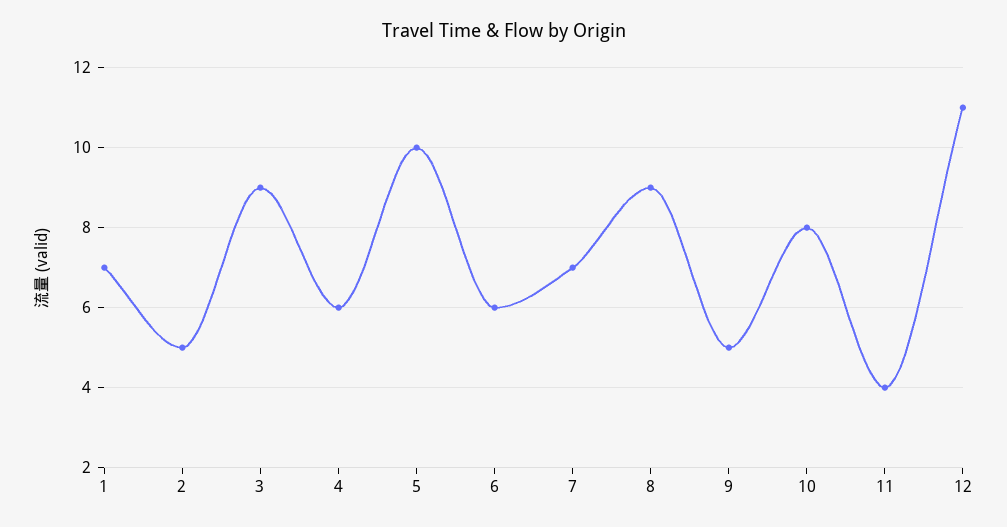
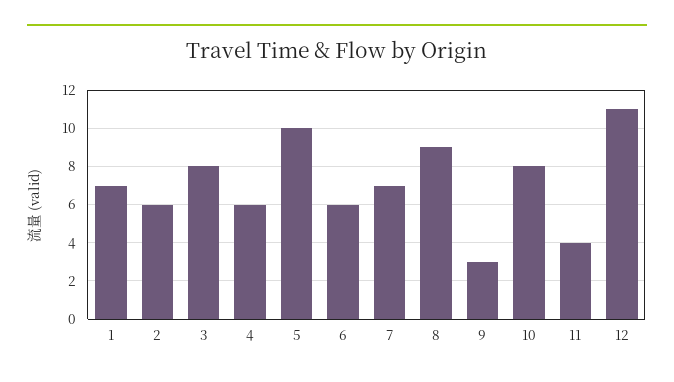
2: 5 -> 6
3: 9 -> 8
9: 5 -> 3

